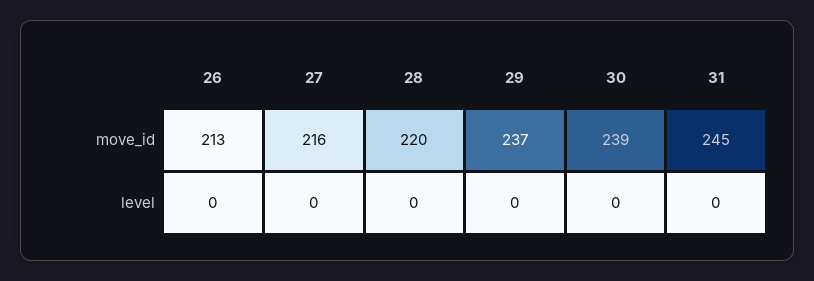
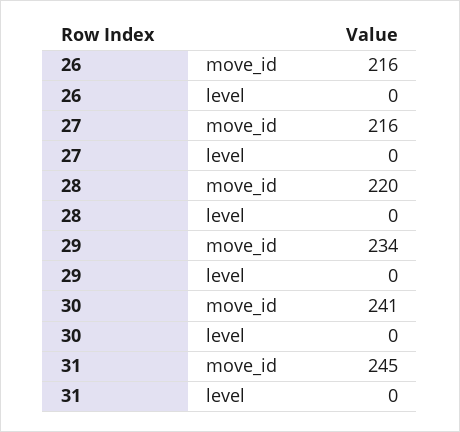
26, move_id: 213 -> 216
29, move_id: 237 -> 234
30, move_id: 239 -> 241

